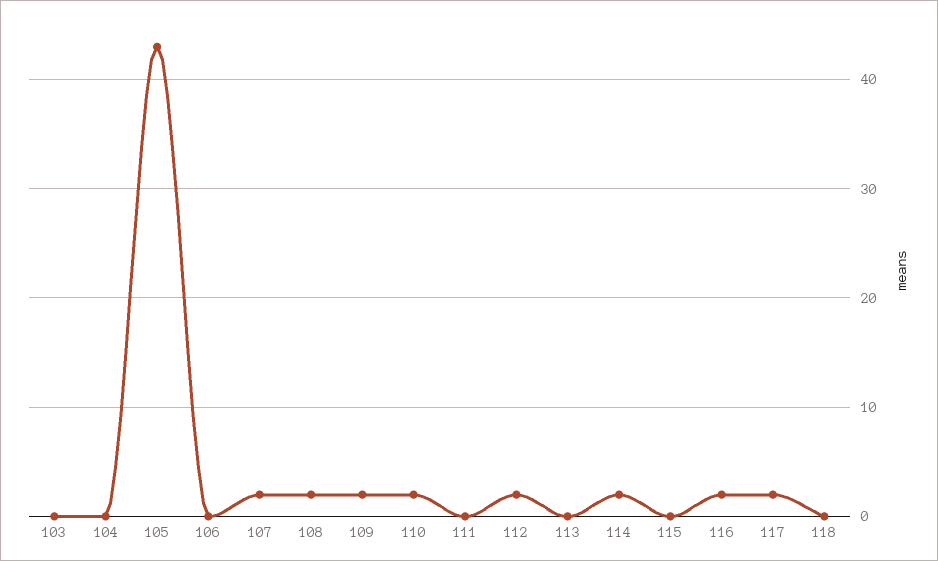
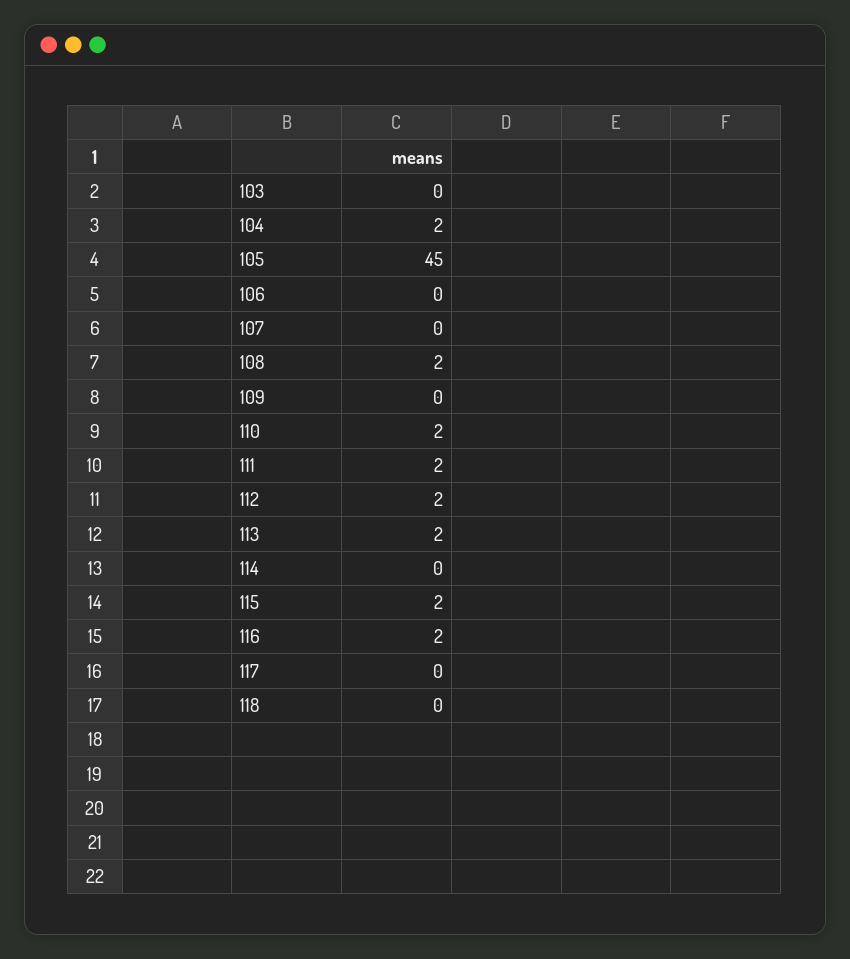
104: 0 -> 2
105: 43 -> 45
107: 2 -> 0
109: 2 -> 0
111: 0 -> 2
113: 0 -> 2
114: 2 -> 0
115: 0 -> 2
117: 2 -> 0

